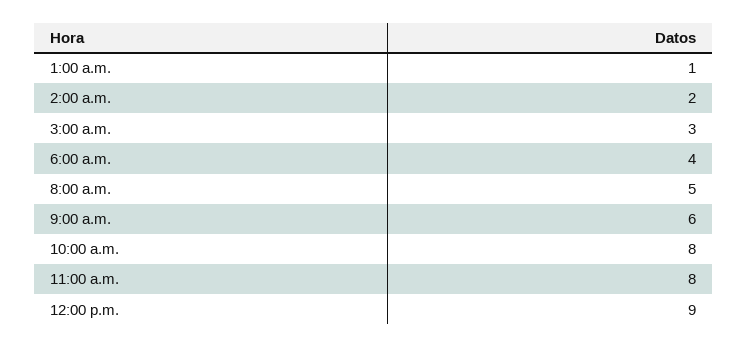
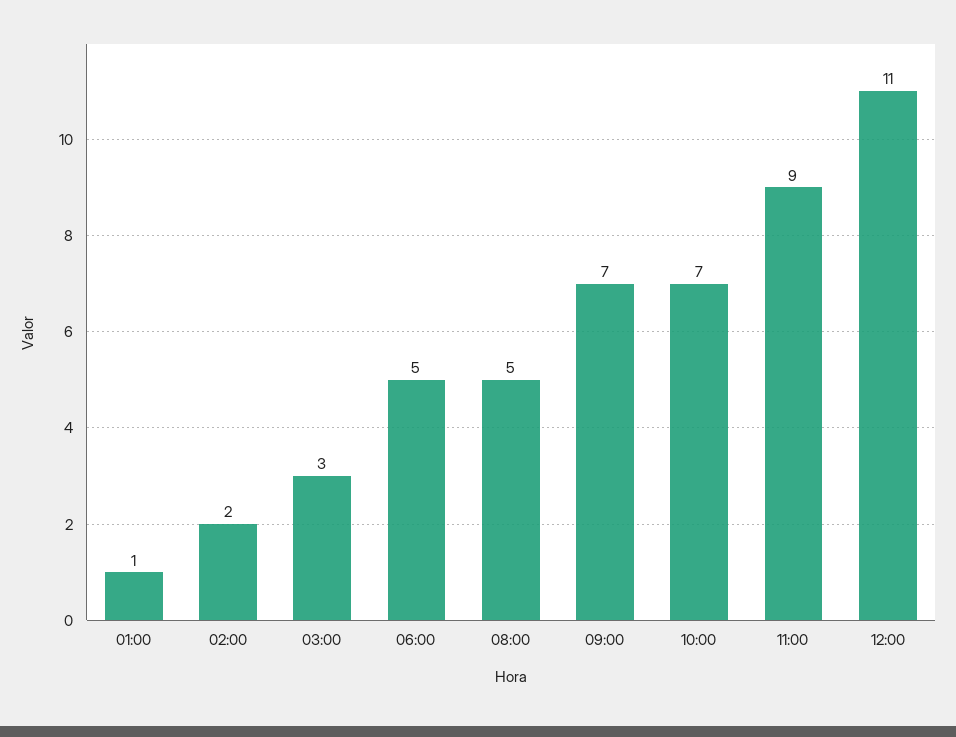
6:00 a.m.: 4 -> 5
9:00 a.m.: 6 -> 7
10:00 a.m.: 8 -> 7
11:00 a.m.: 8 -> 9
12:00 p.m.: 9 -> 11

